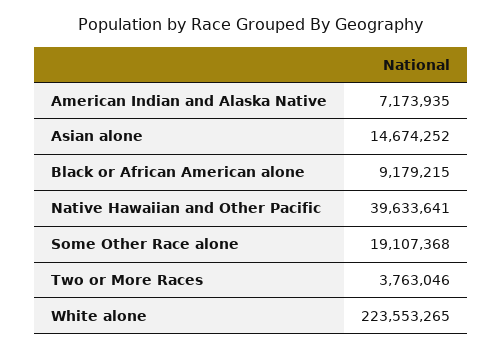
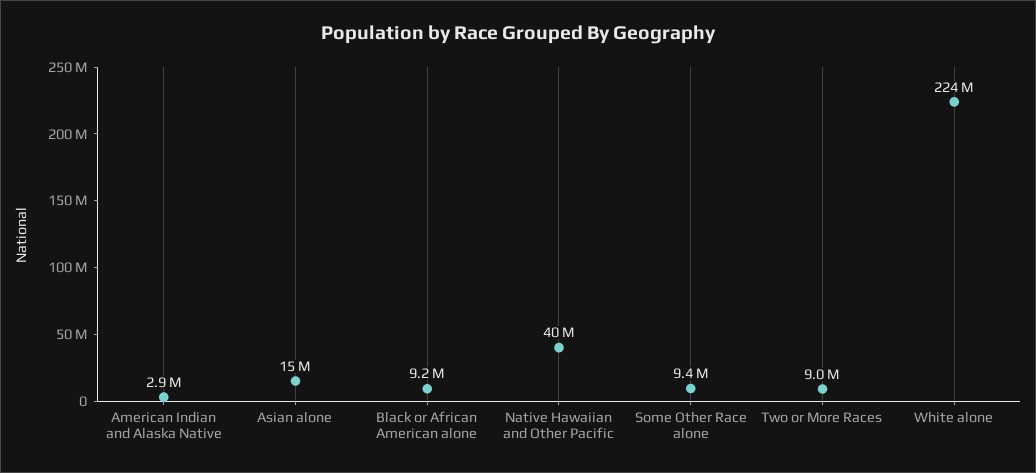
American Indian and Alaska Native: 7173935 -> 2900000
Some Other Race alone: 19107368 -> 9400000
Two or More Races: 3763046 -> 9000000

